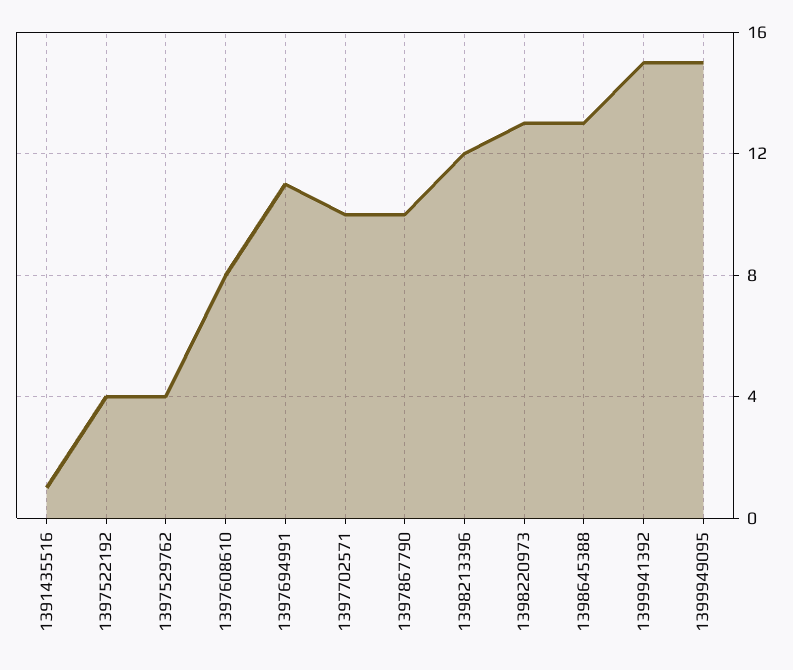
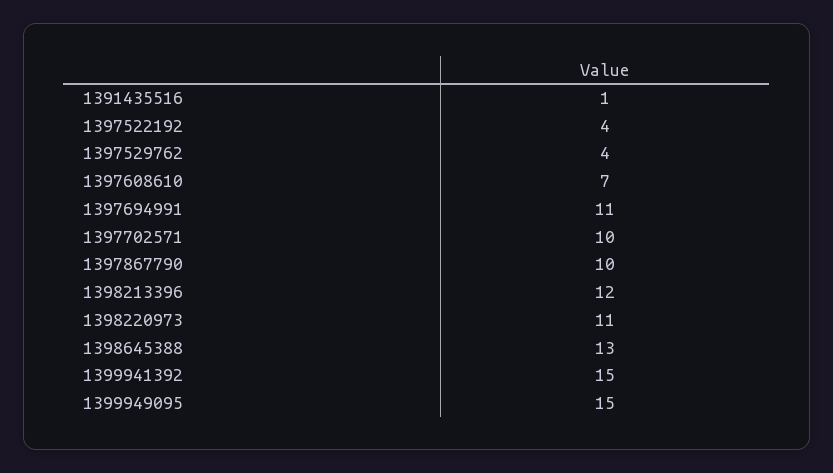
1397608610: 8 -> 7
1398220973: 13 -> 11

